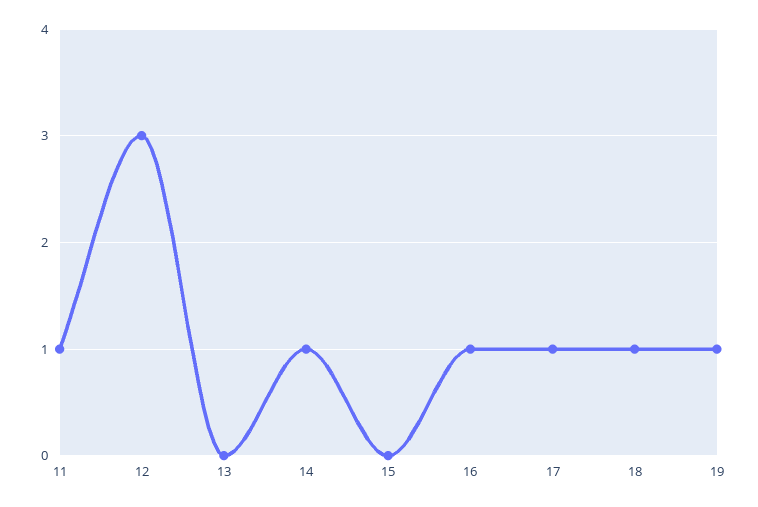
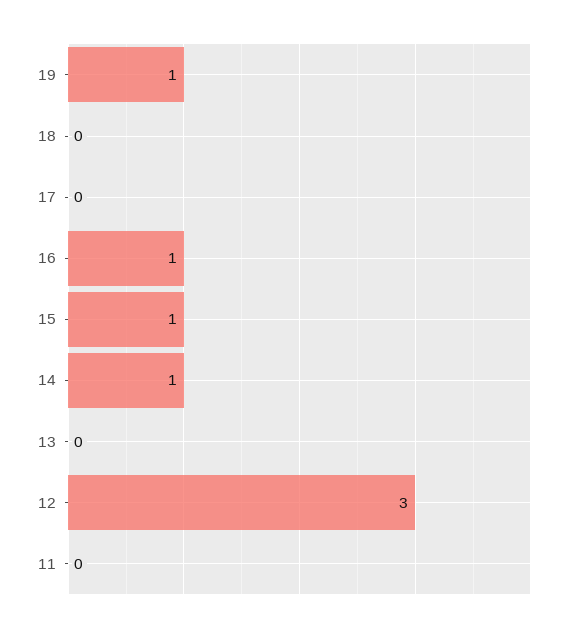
11: 1 -> 0
15: 0 -> 1
17: 1 -> 0
18: 1 -> 0

